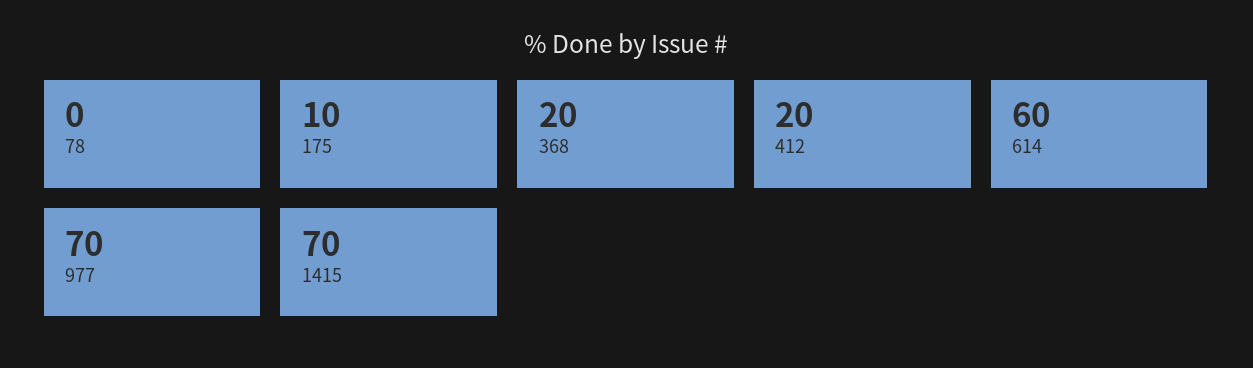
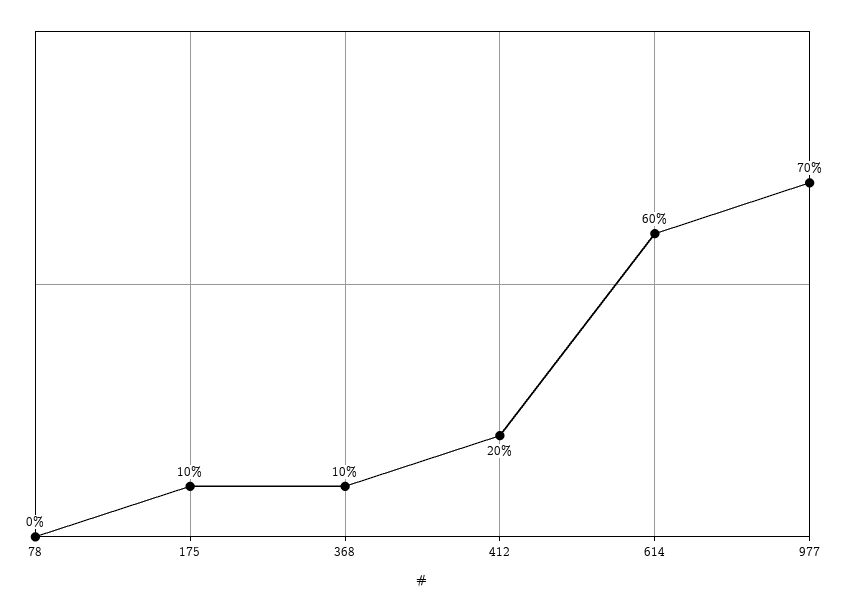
368: 20 -> 10
1415: 70 -> none

